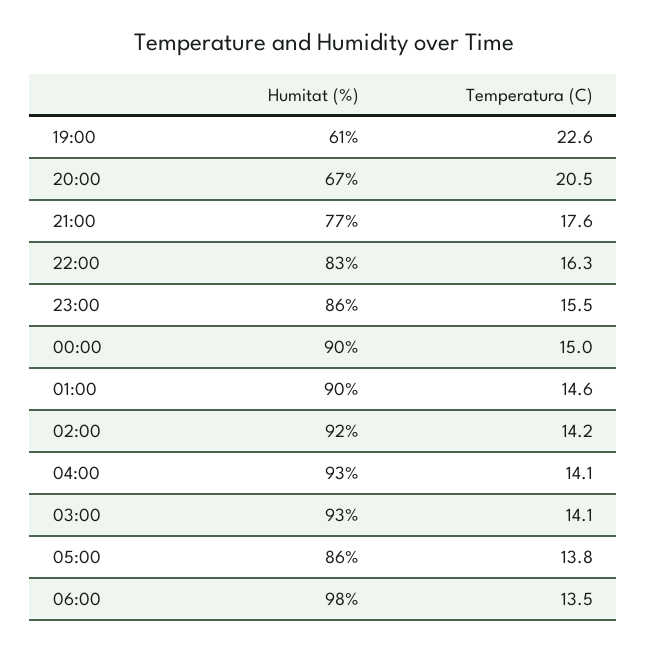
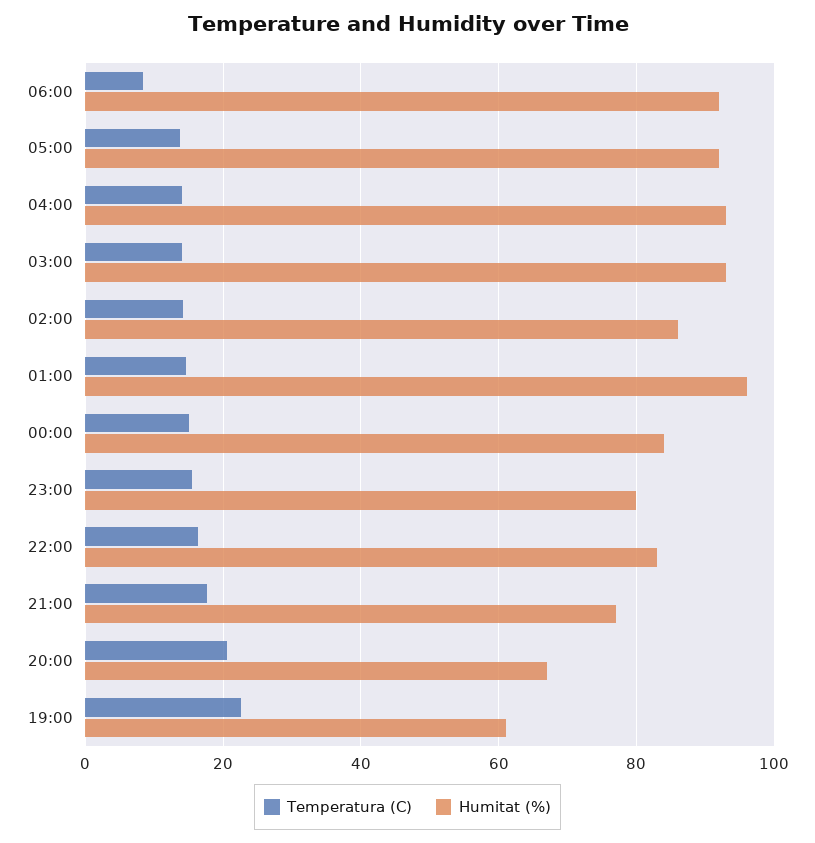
Humitat (%), 23:00: 86 -> 80
Humitat (%), 00:00: 90 -> 84
Humitat (%), 01:00: 90 -> 96
Humitat (%), 02:00: 92 -> 86
Humitat (%), 05:00: 86 -> 92
Humitat (%), 06:00: 98 -> 92
Temperatura (C), 06:00: 13.5 -> 8

